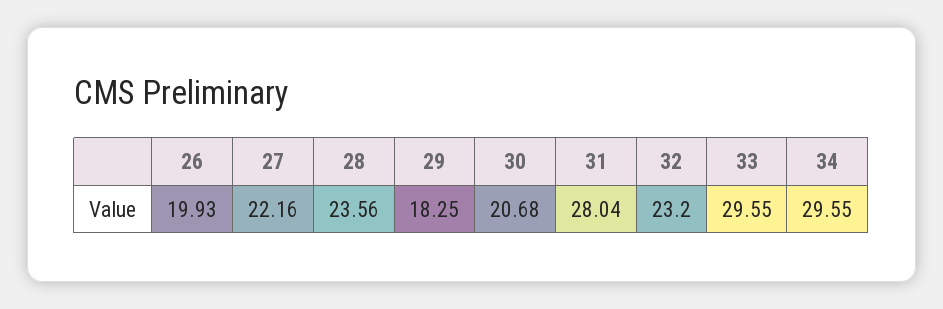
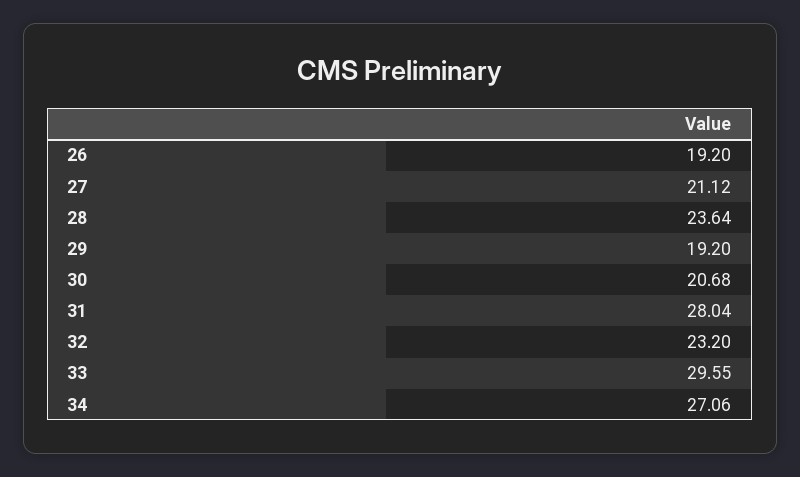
26: 19.93 -> 19.2
27: 22.16 -> 21.12
28: 23.56 -> 23.64
29: 18.25 -> 19.2
34: 29.55 -> 27.06

